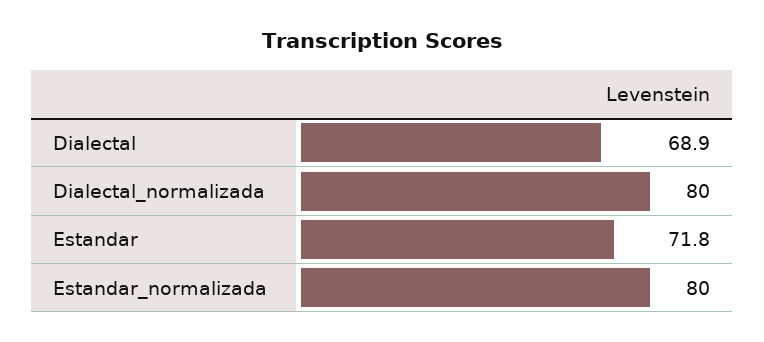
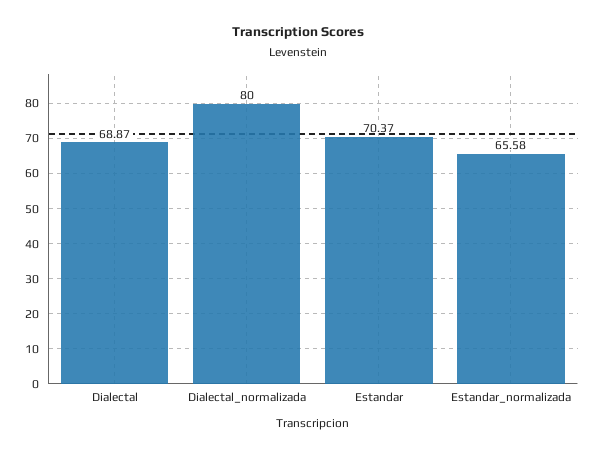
Estandar: 71.8 -> 70.37
Estandar_normalizada: 80 -> 65.58

